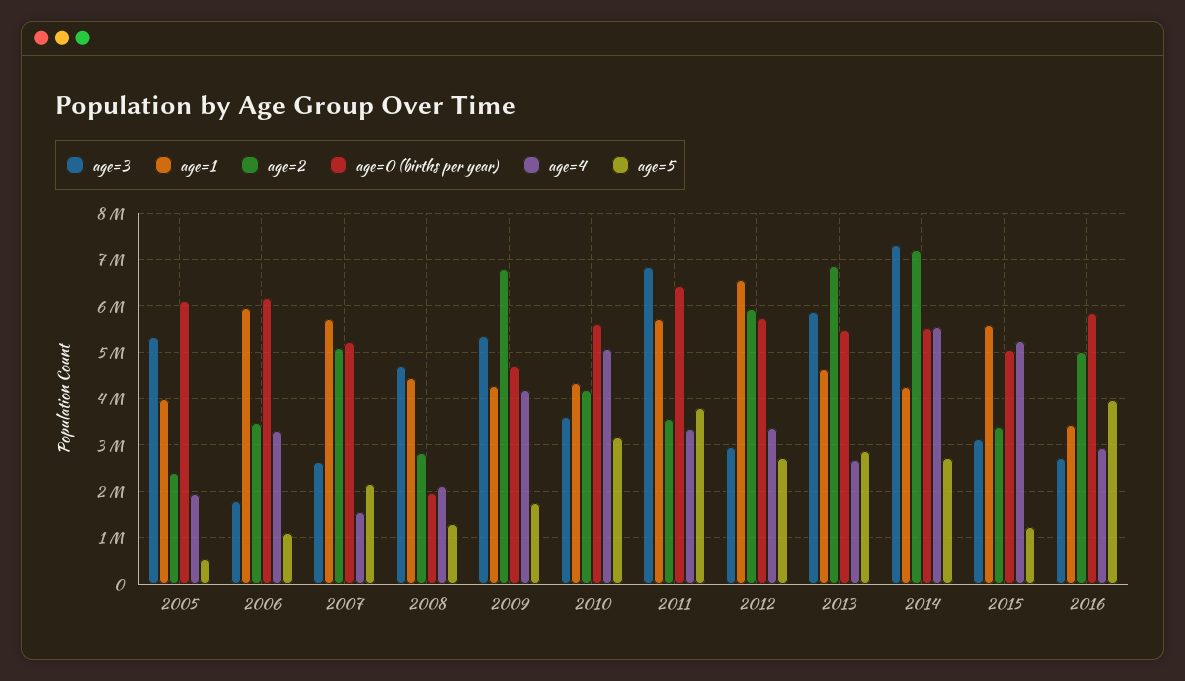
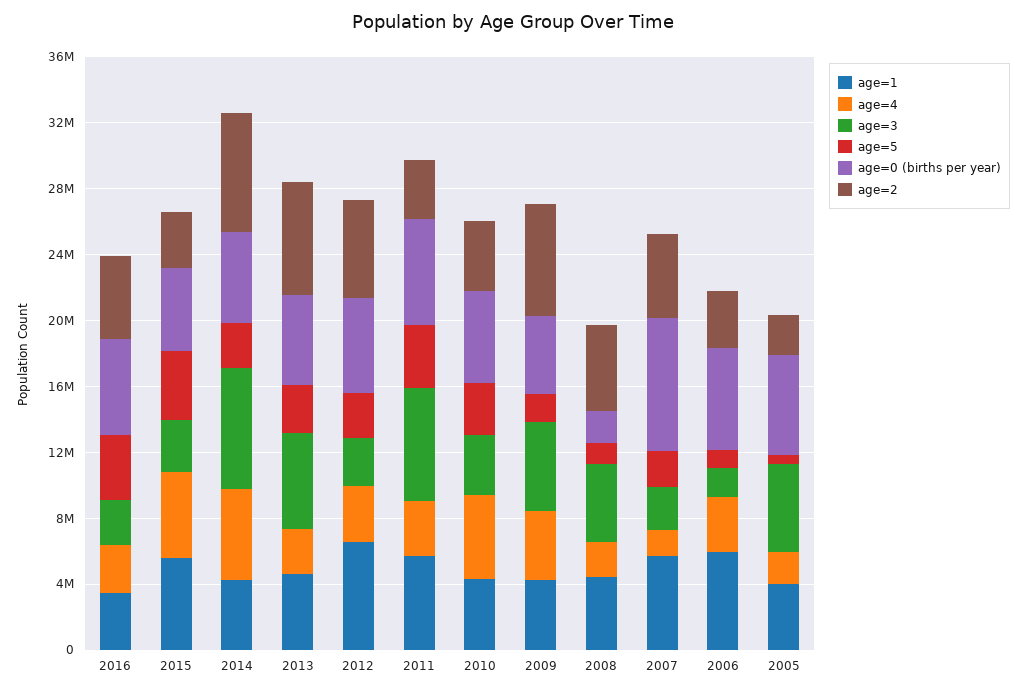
age=0 (births per year), 2007: 5200000 -> 8000000
age=2, 2008: 2800000 -> 5000000
age=5, 2015: 1200000 -> 4000000

